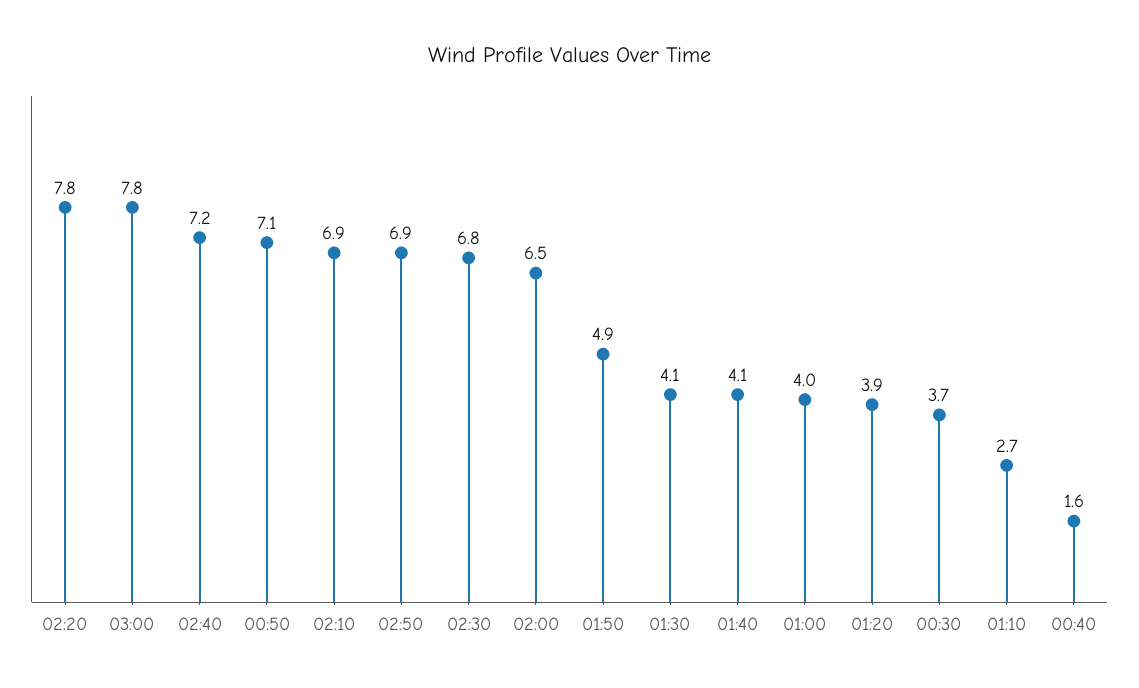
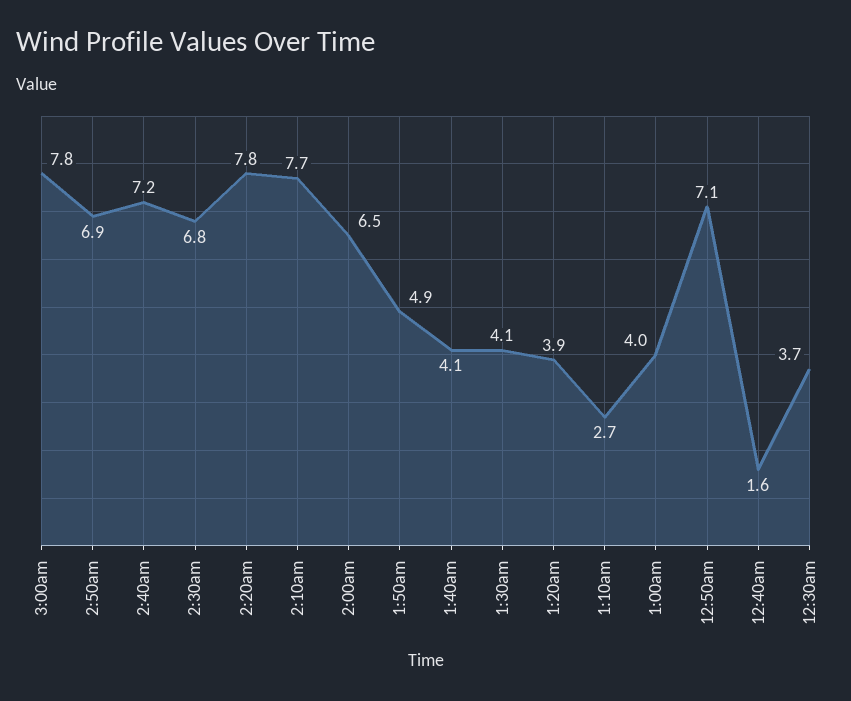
02:10: 6.9 -> 7.7

